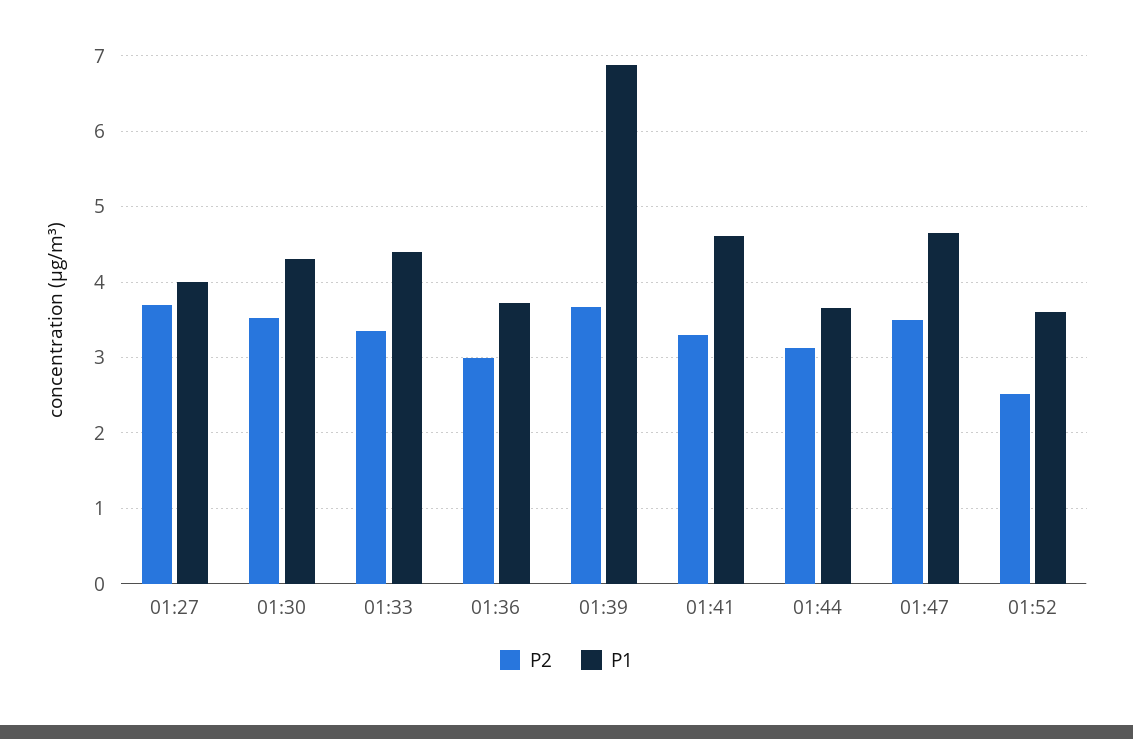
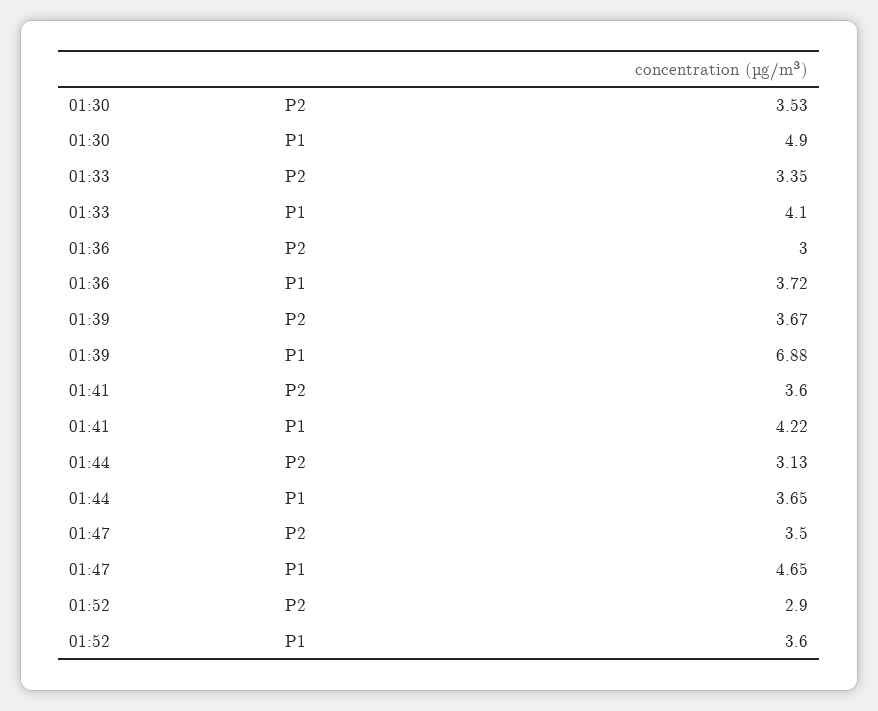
P2, 01:27: 3.7 -> none
P1, 01:27: 4 -> none
P1, 01:30: 4.3 -> 4.9
P1, 01:33: 4.4 -> 4.1
P2, 01:41: 3.3 -> 3.6
P1, 01:41: 4.6 -> 4.22
P2, 01:52: 2.5 -> 2.9

